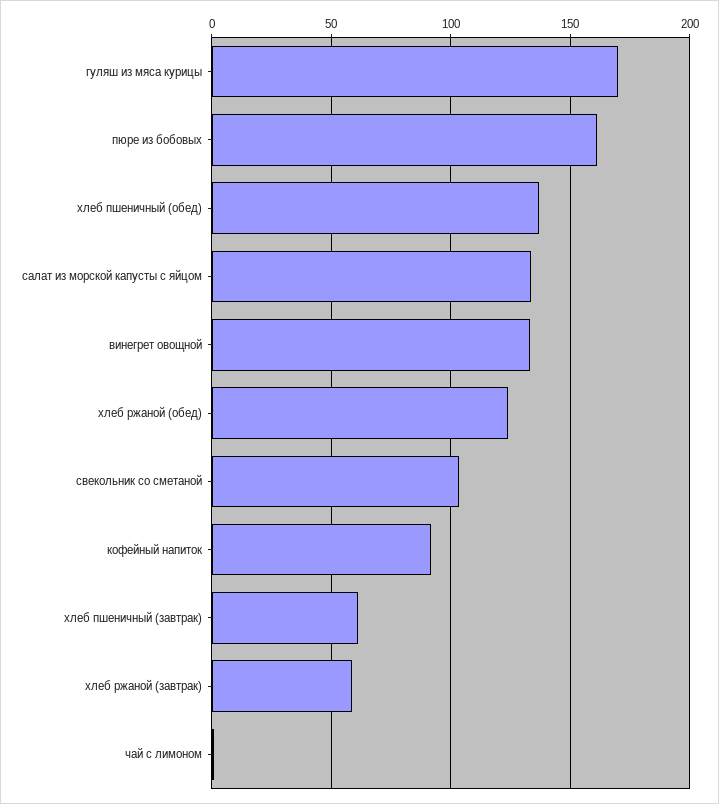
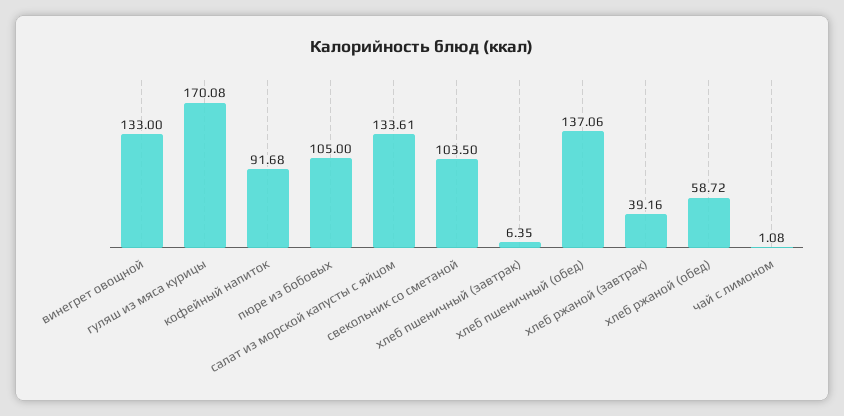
пюре из бобовых: 160 -> 105
хлеб ржаной (обед): 125 -> 58.72
хлеб пшеничный (завтрак): 60 -> 6.35
хлеб ржаной (завтрак): 60 -> 39.16

